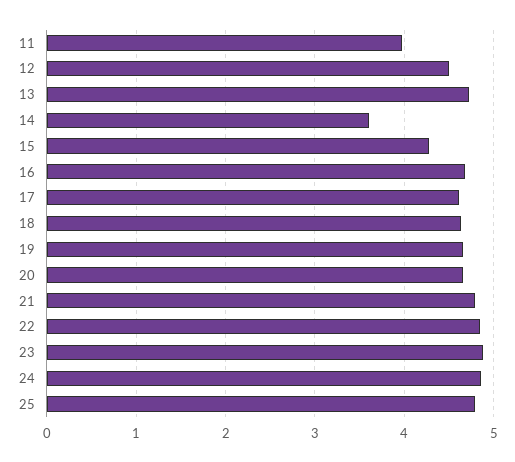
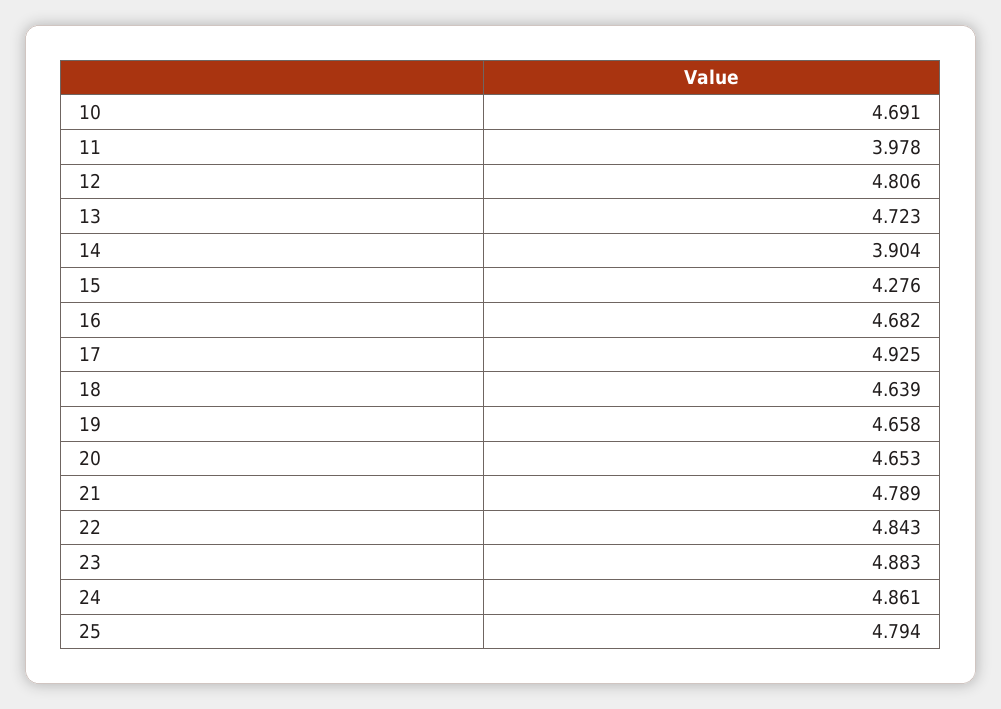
12: 4.5 -> 4.806
14: 3.6 -> 3.904
17: 4.6 -> 4.925
10: none -> 4.691

